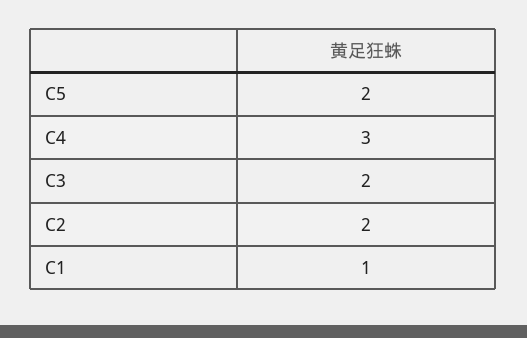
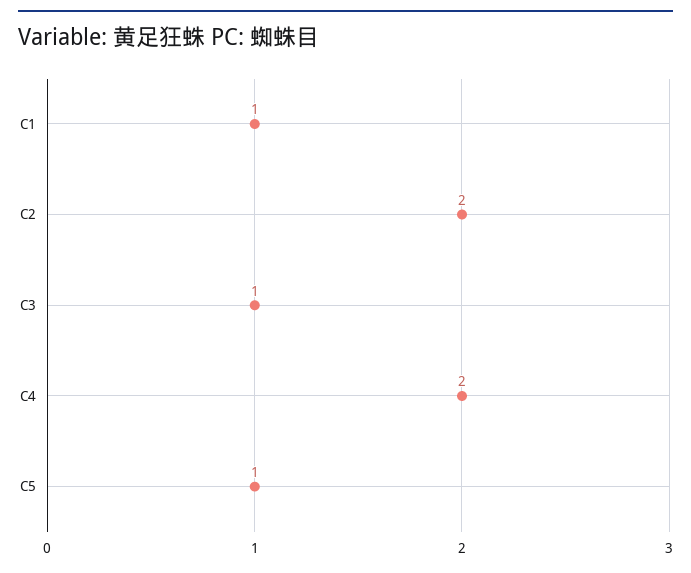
C5: 2 -> 1
C4: 3 -> 2
C3: 2 -> 1

